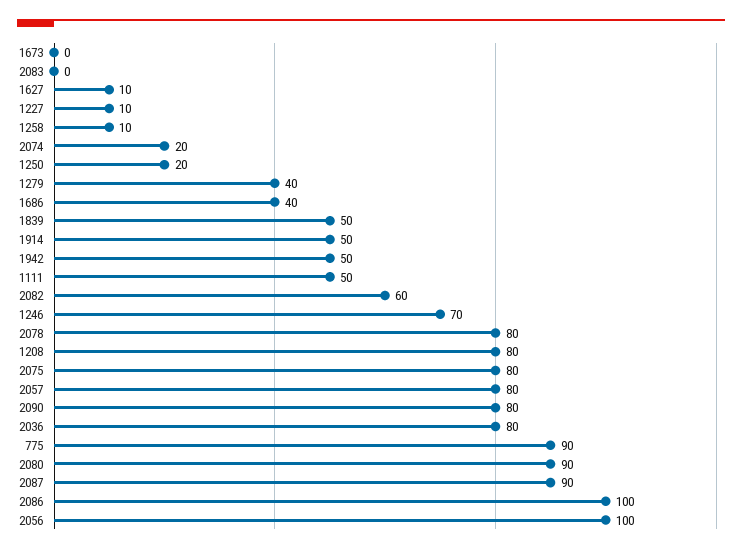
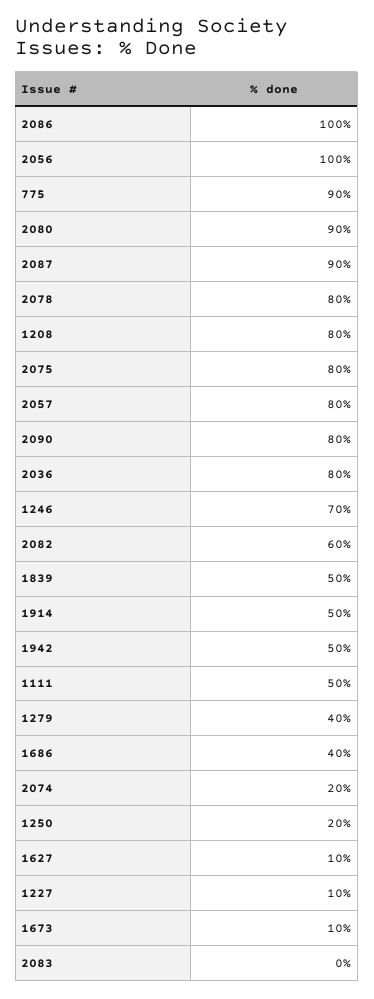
1673: 0 -> 10
1258: 10 -> none

